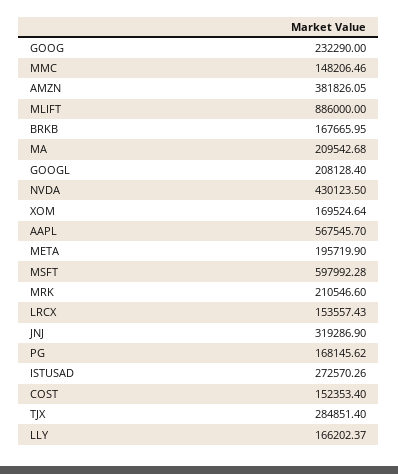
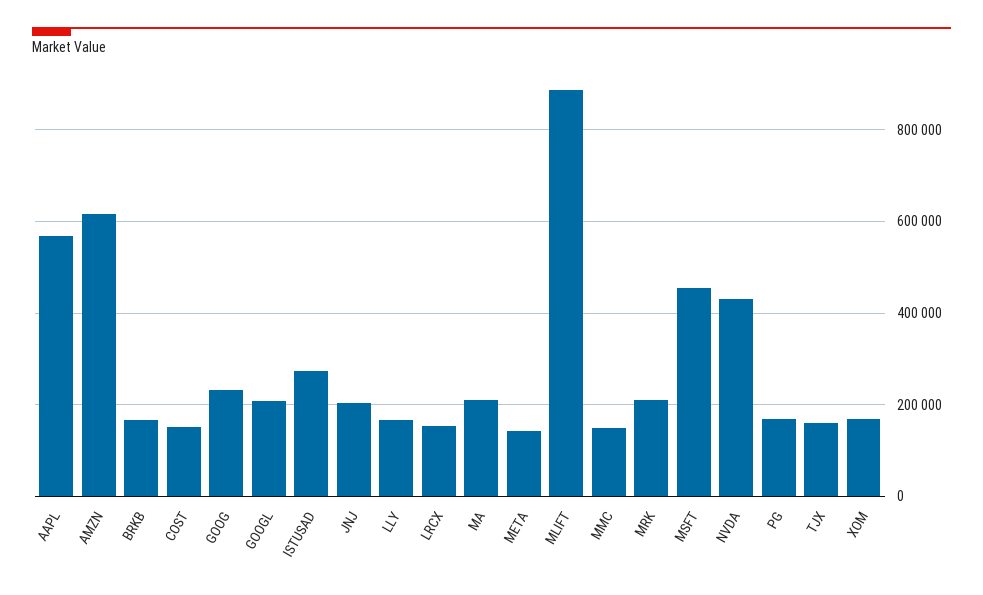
AMZN: 381826.05 -> 620000
META: 195719.9 -> 140000
MSFT: 597992.28 -> 460000
JNJ: 319286.9 -> 200000
TJX: 284851.4 -> 160000

